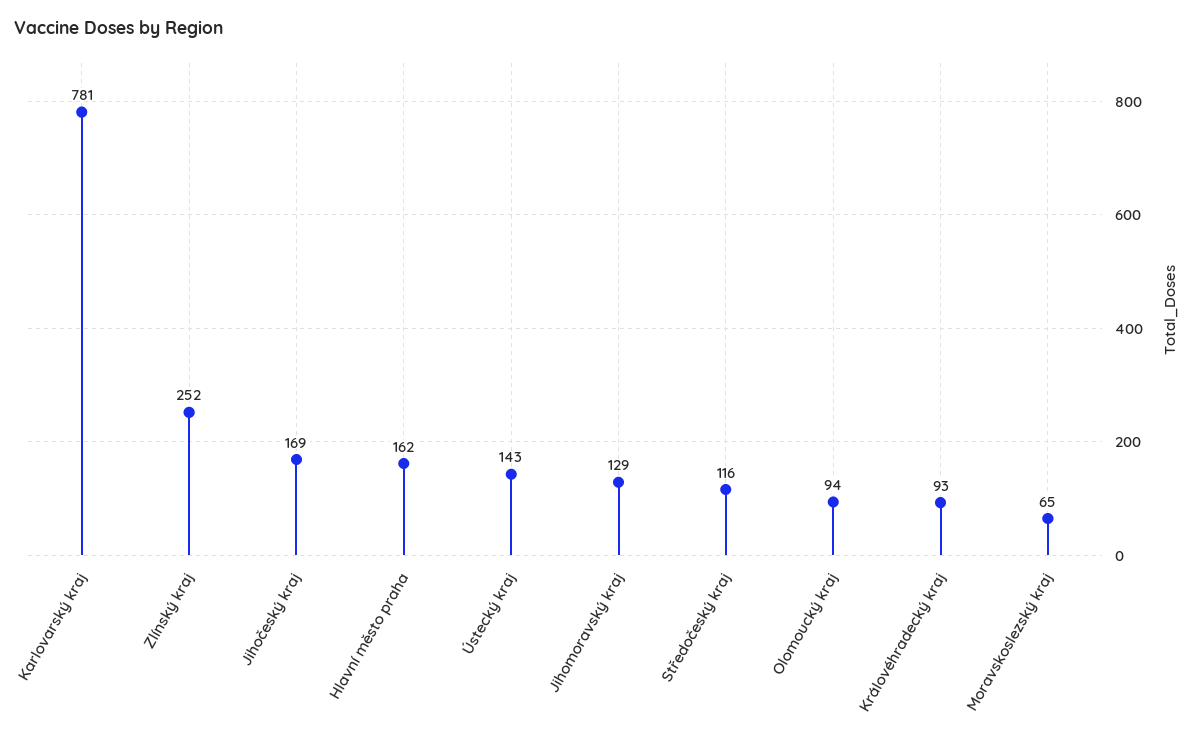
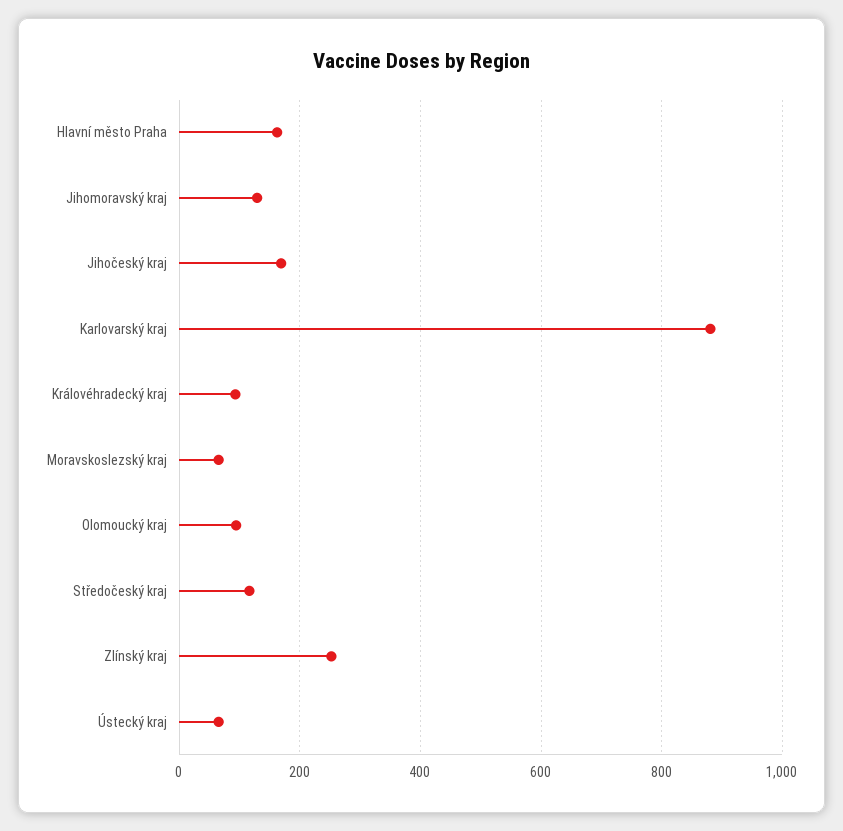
Karlovarský kraj: 781 -> 880
Ústecký kraj: 143 -> 60

